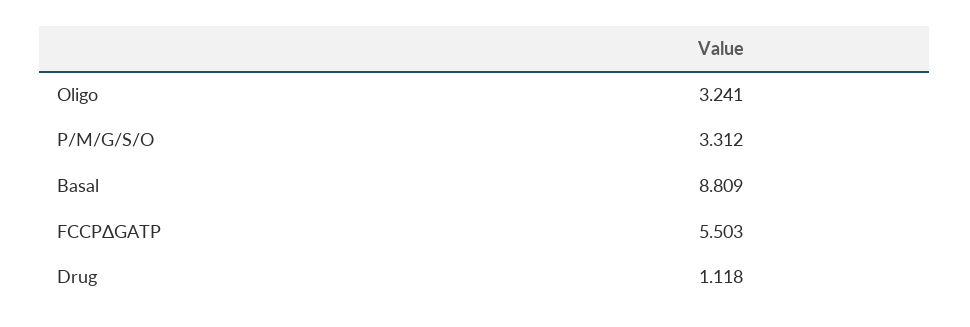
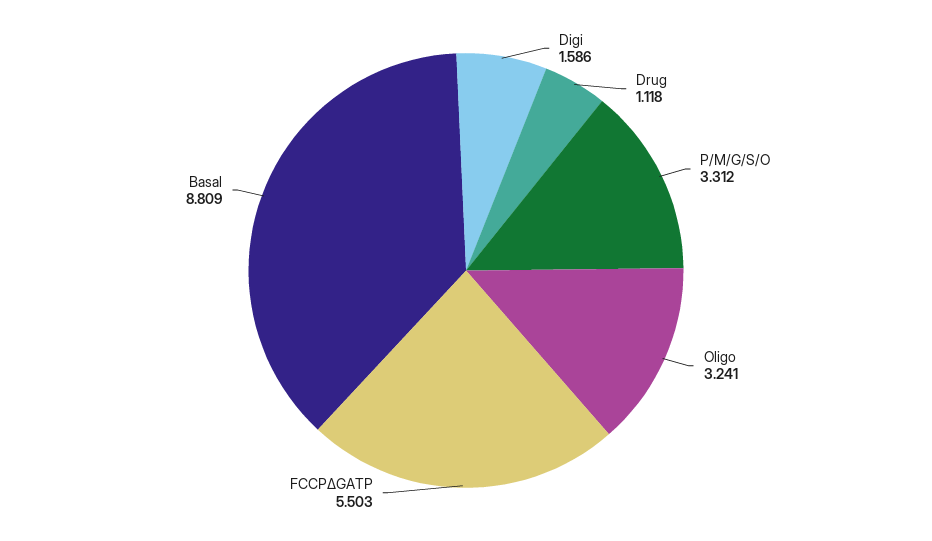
Digi: none -> 1.586

